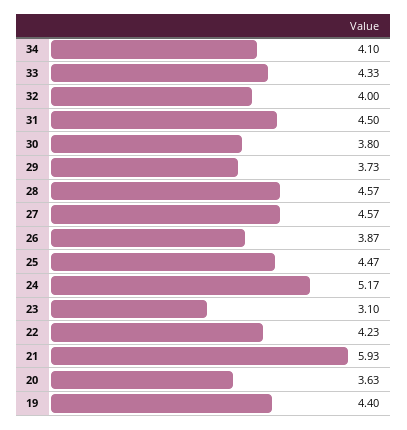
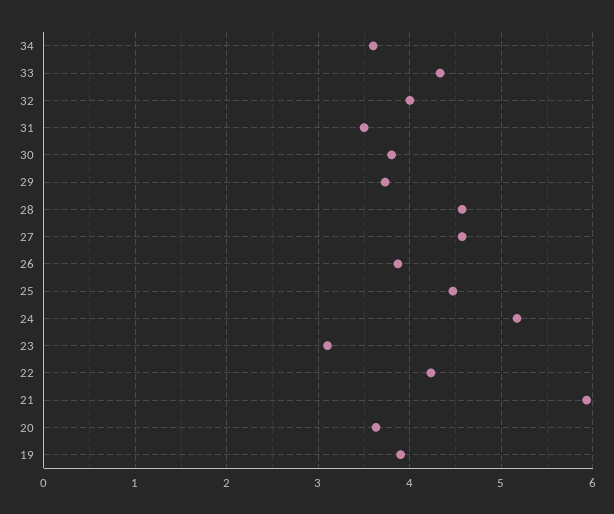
34: 4.1 -> 3.6
31: 4.5 -> 3.5
19: 4.4 -> 3.9

